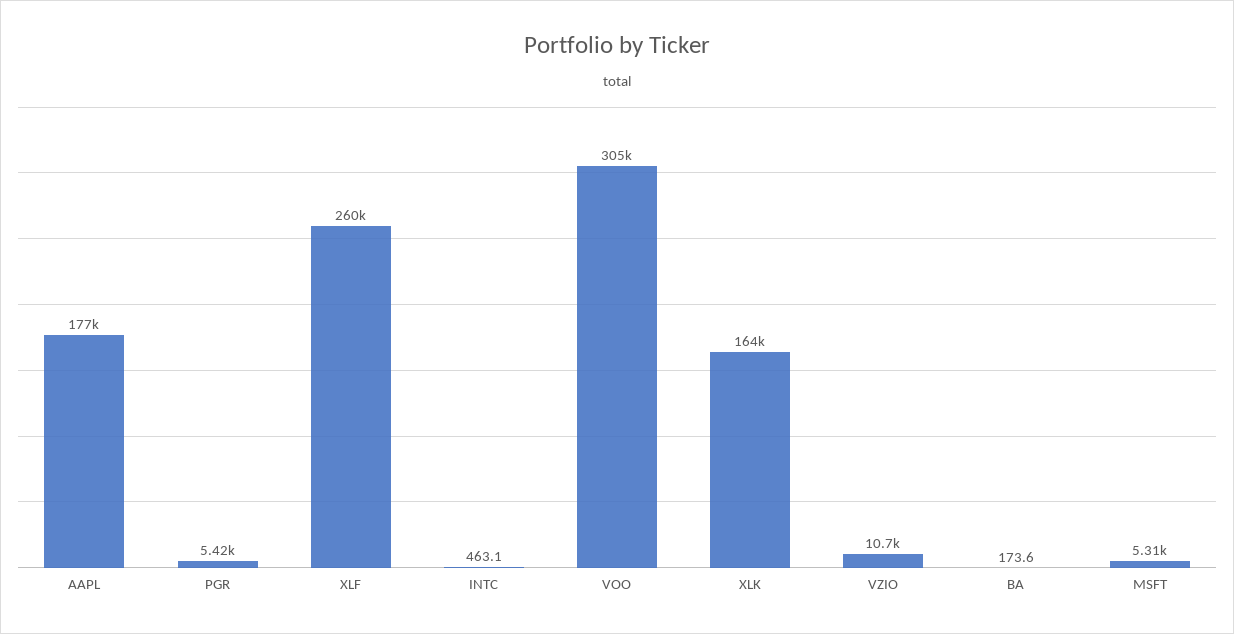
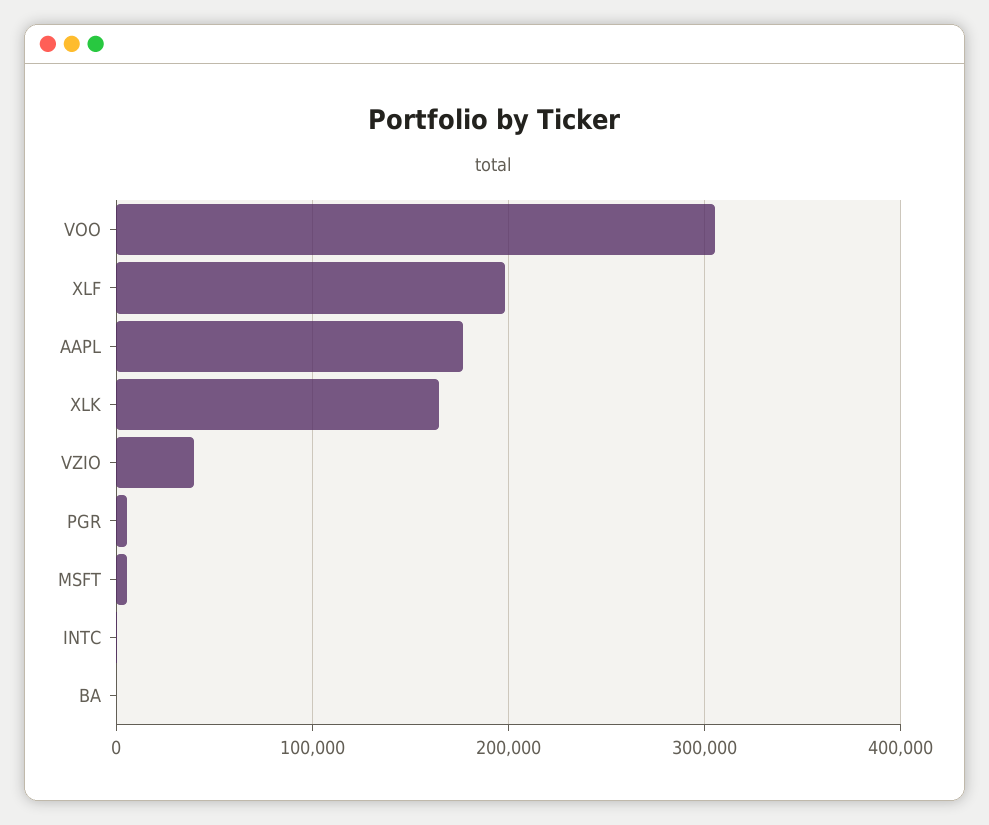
XLF: 260000 -> 200000
VZIO: 10700 -> 40000

